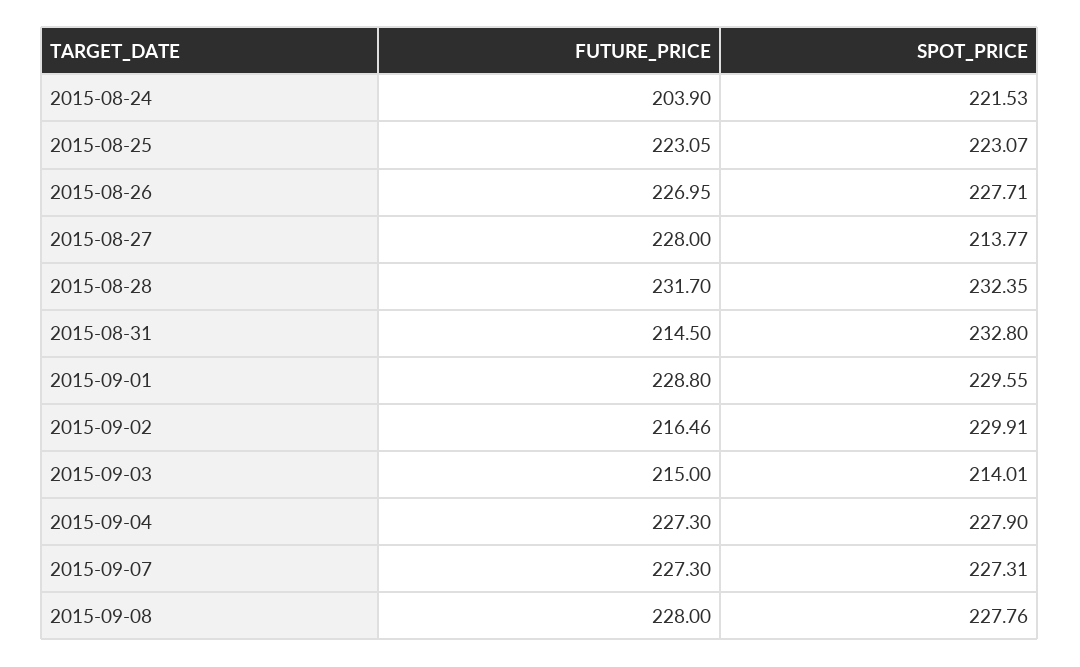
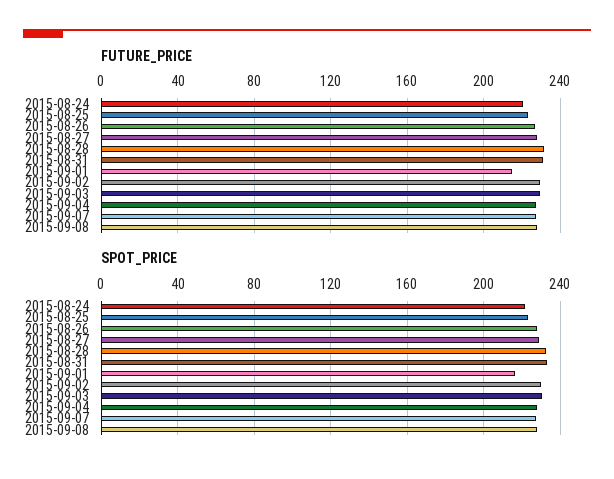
FUTURE_PRICE, 2015-08-24: 203.9 -> 220
SPOT_PRICE, 2015-08-27: 213.77 -> 230
FUTURE_PRICE, 2015-08-31: 214.5 -> 230
FUTURE_PRICE, 2015-09-01: 228.8 -> 215
SPOT_PRICE, 2015-09-01: 229.55 -> 215
FUTURE_PRICE, 2015-09-02: 216.46 -> 230
FUTURE_PRICE, 2015-09-03: 215 -> 230
SPOT_PRICE, 2015-09-03: 214.01 -> 230

